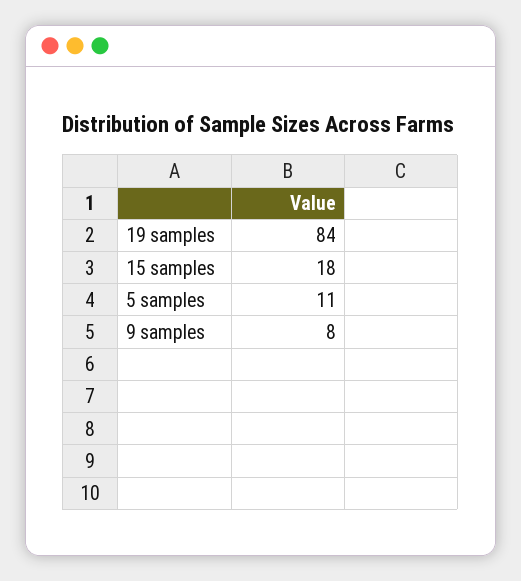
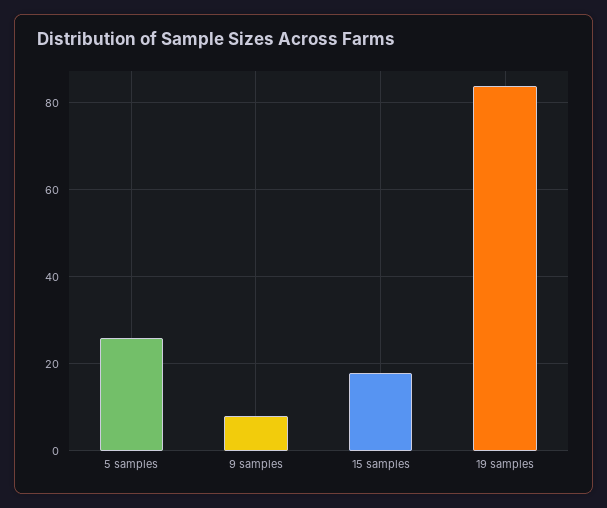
5 samples: 11 -> 25

